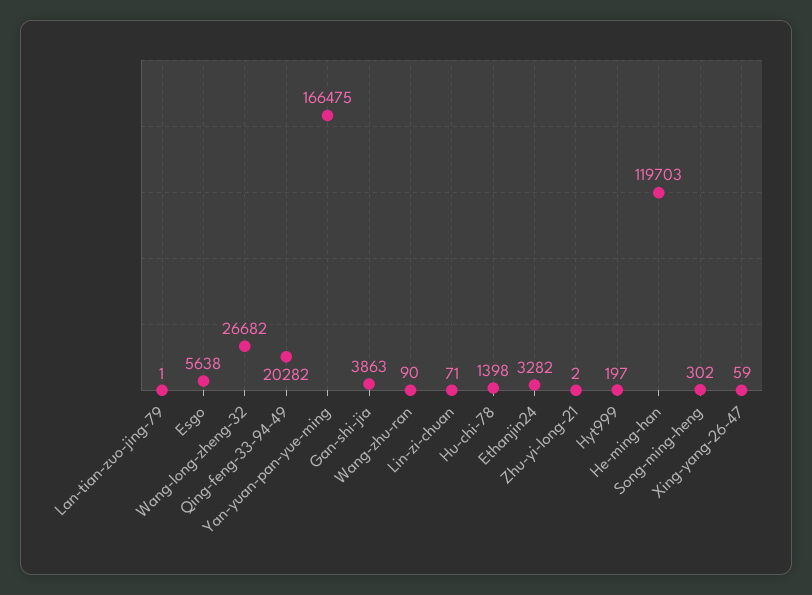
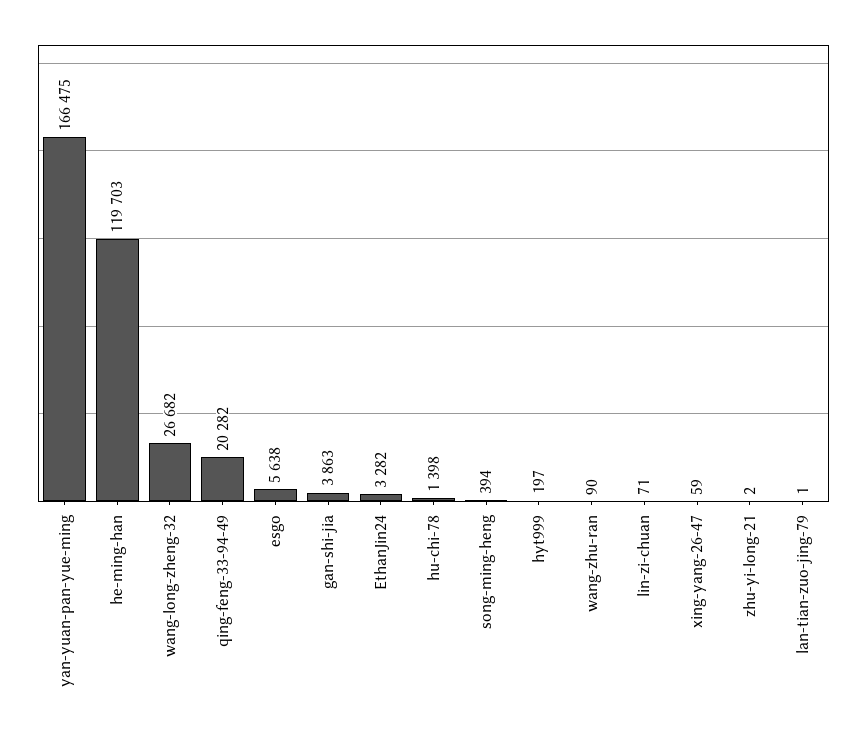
Song-ming-heng: 302 -> 394

